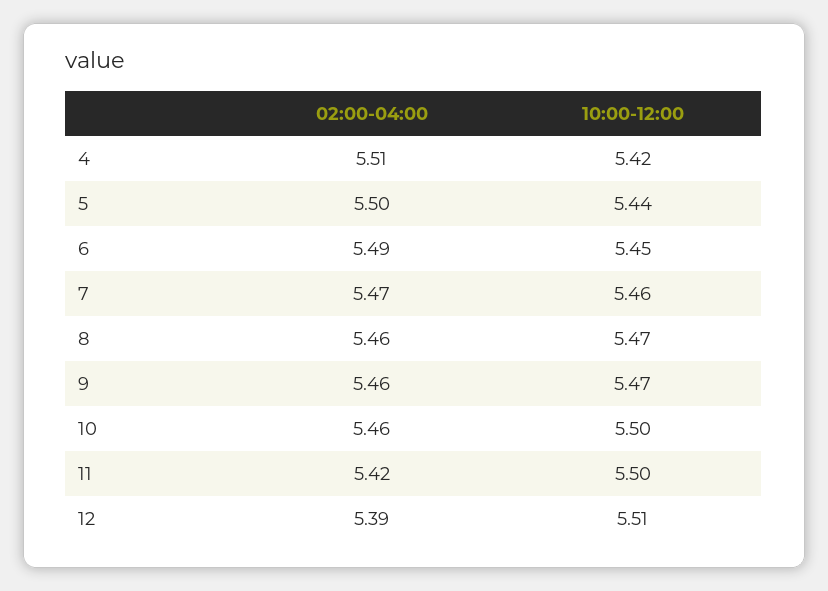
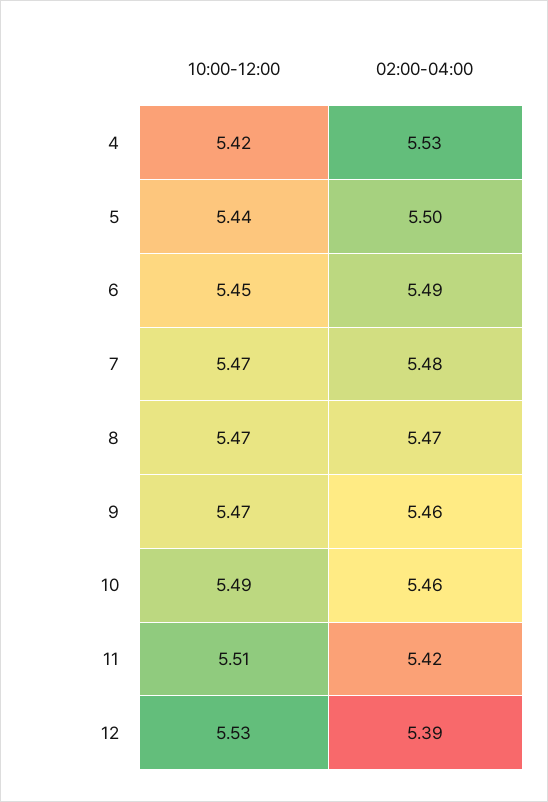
02:00-04:00, 4: 5.51 -> 5.53
02:00-04:00, 7: 5.47 -> 5.48
10:00-12:00, 7: 5.46 -> 5.47
02:00-04:00, 8: 5.46 -> 5.47
10:00-12:00, 10: 5.5 -> 5.49
10:00-12:00, 11: 5.5 -> 5.51
10:00-12:00, 12: 5.51 -> 5.53

